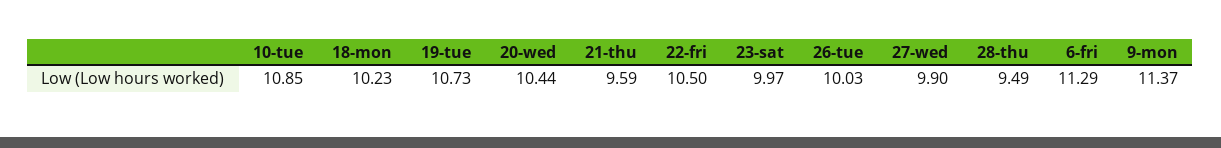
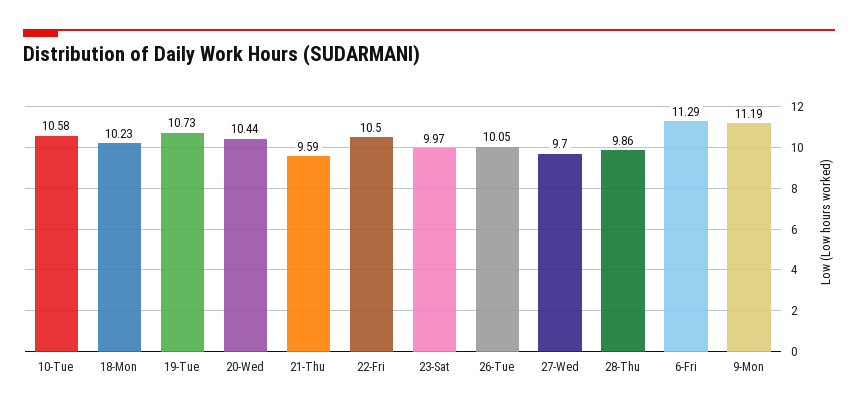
10-tue: 10.85 -> 10.58
26-tue: 10.03 -> 10.05
27-wed: 9.9 -> 9.7
28-thu: 9.49 -> 9.86
9-mon: 11.37 -> 11.19

